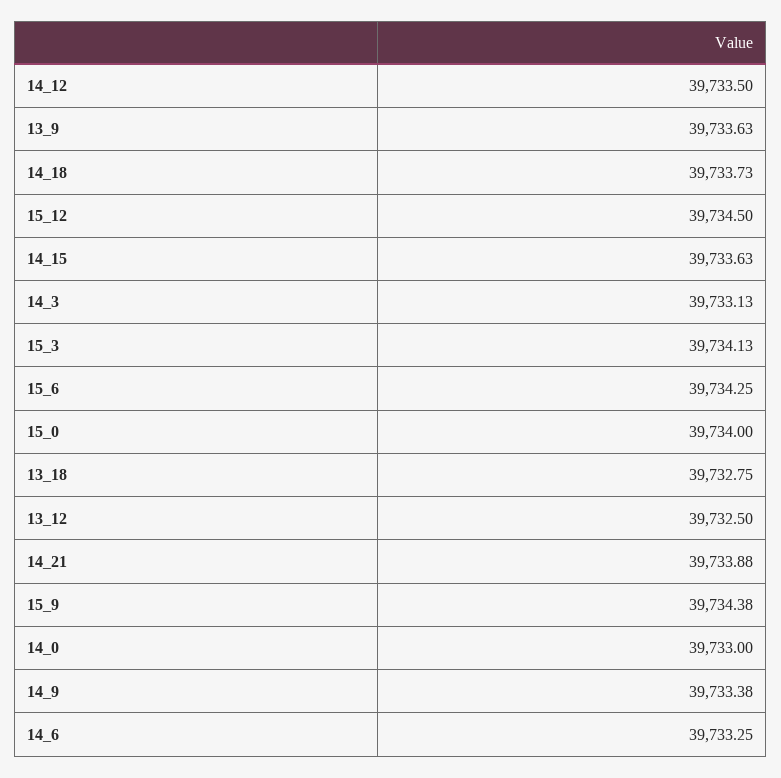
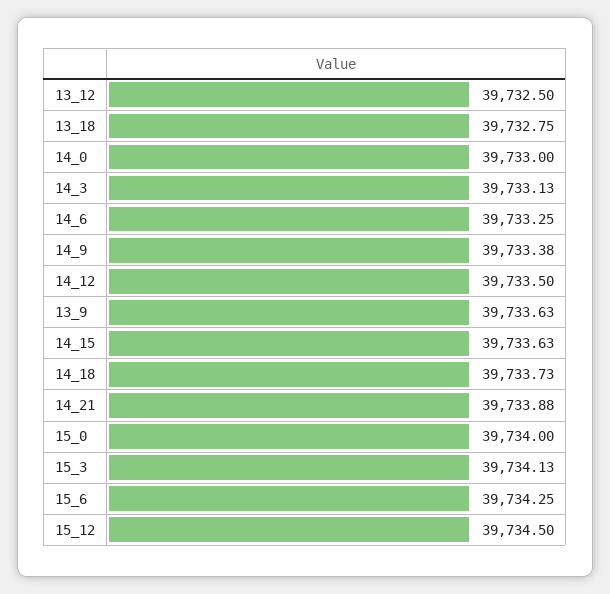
15_9: 39734.38 -> none

